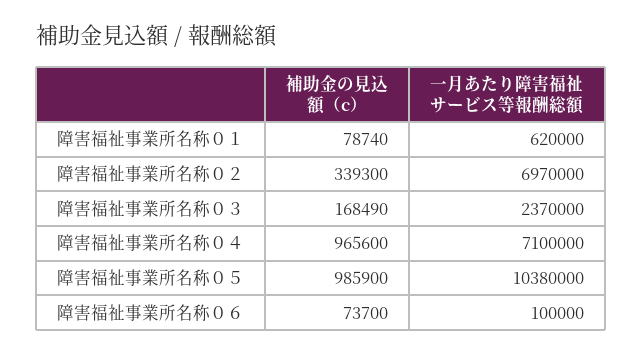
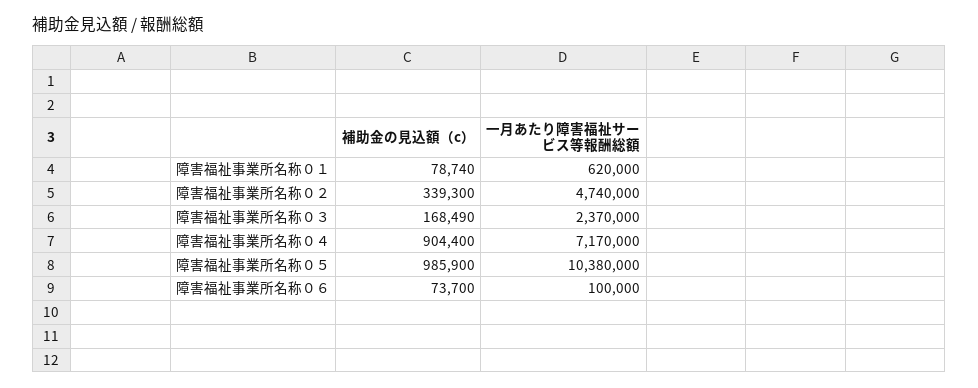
一月あたり障害福祉サービス等報酬総額, 障害福祉事業所名称０２: 6970000 -> 4740000
補助金の見込額（c）, 障害福祉事業所名称０４: 965600 -> 904400
一月あたり障害福祉サービス等報酬総額, 障害福祉事業所名称０４: 7100000 -> 7170000

